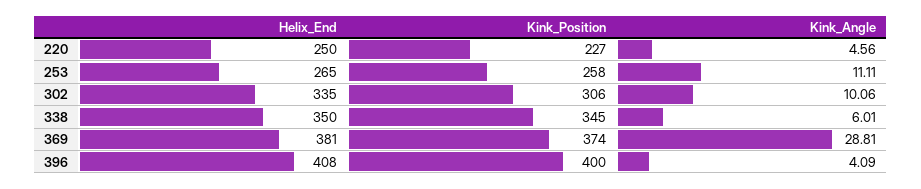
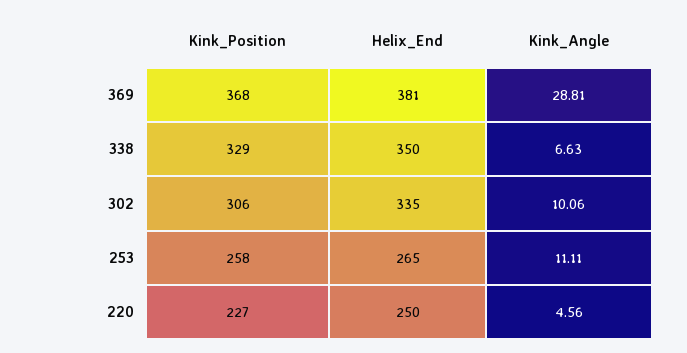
Kink_Position, 338: 345 -> 329
Kink_Angle, 338: 6.01 -> 6.63
Kink_Position, 369: 374 -> 368
Helix_End, 396: 408 -> none
Kink_Position, 396: 400 -> none
Kink_Angle, 396: 4.09 -> none

